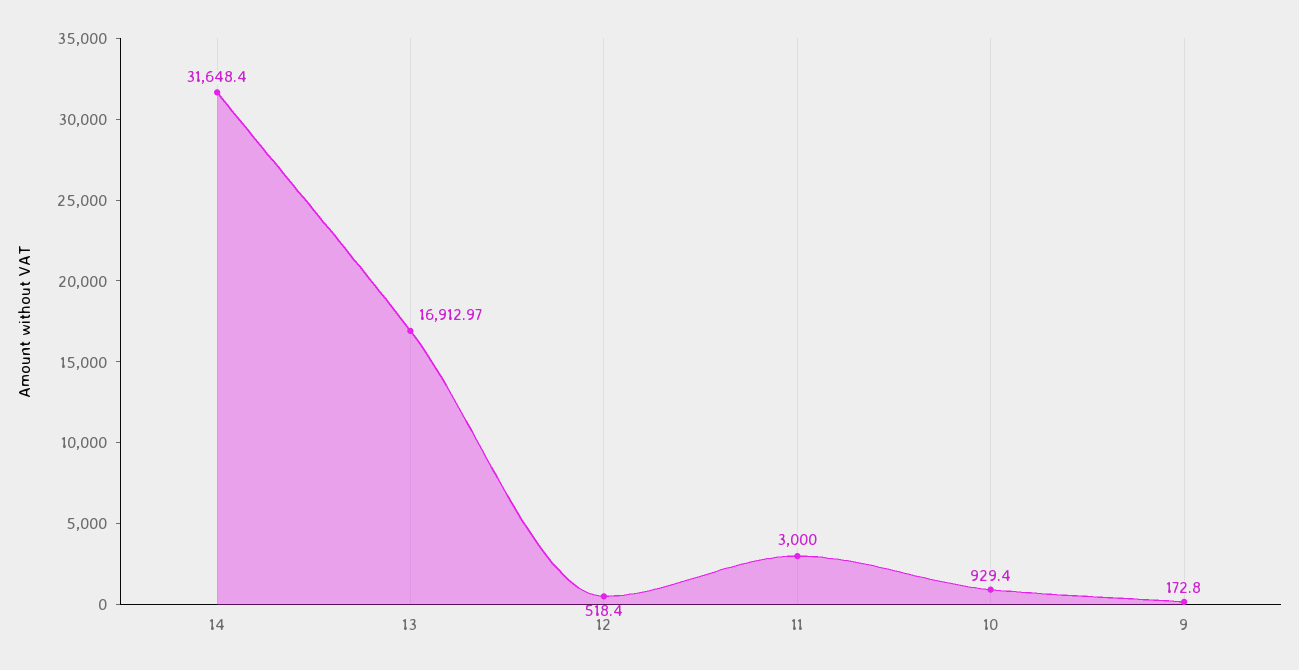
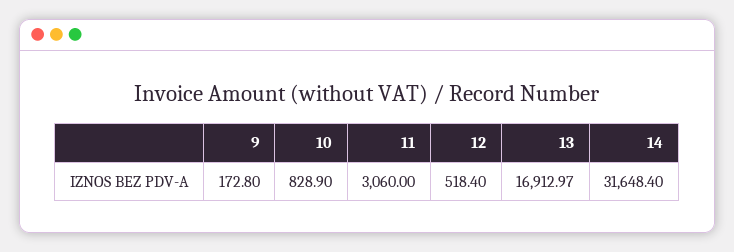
11: 3000 -> 3060
10: 929.4 -> 828.9

